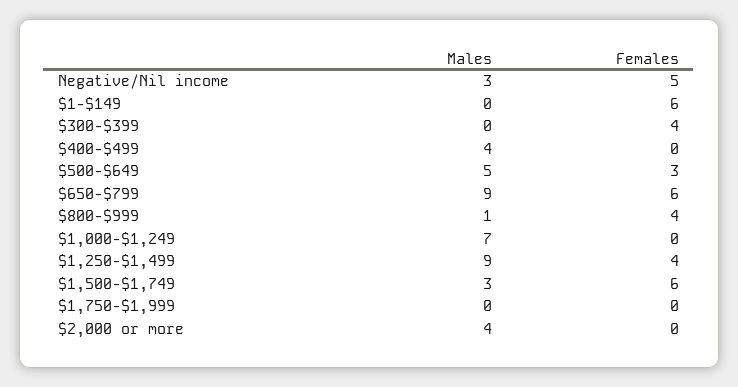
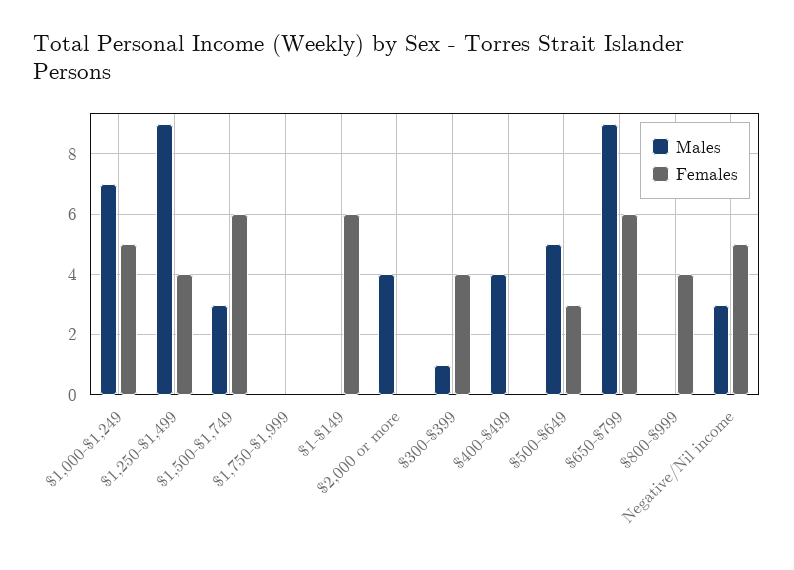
Males, $300-$399: 0 -> 1
Males, $800-$999: 1 -> 0
Females, $1,000-$1,249: 0 -> 5

